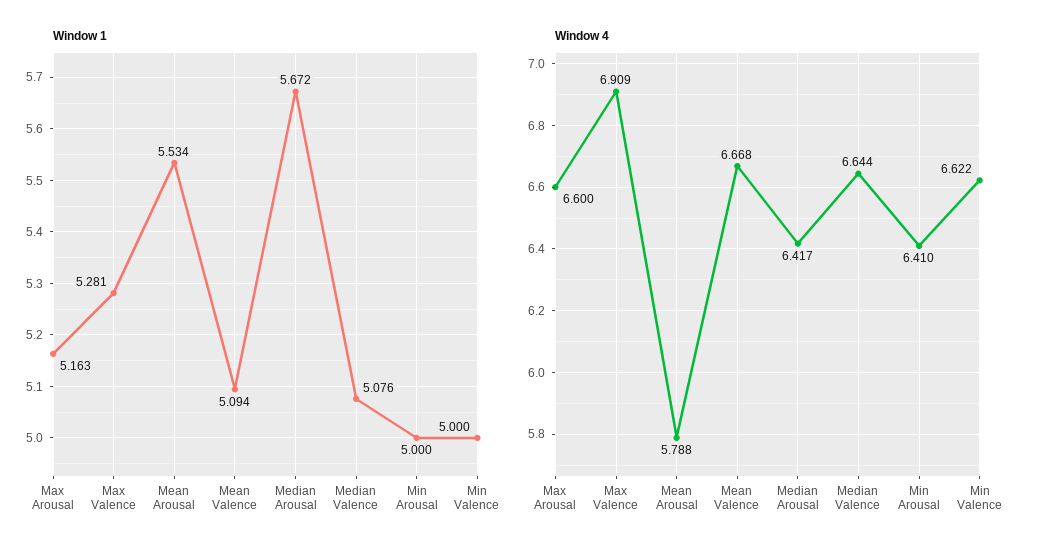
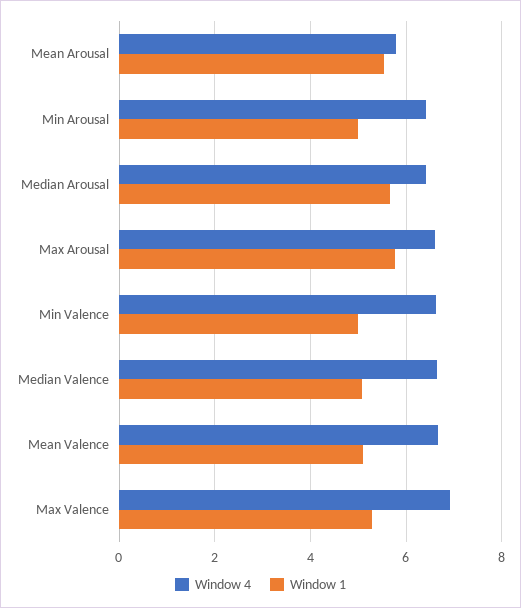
Window 1, Max Arousal: 5.163 -> 5.8

